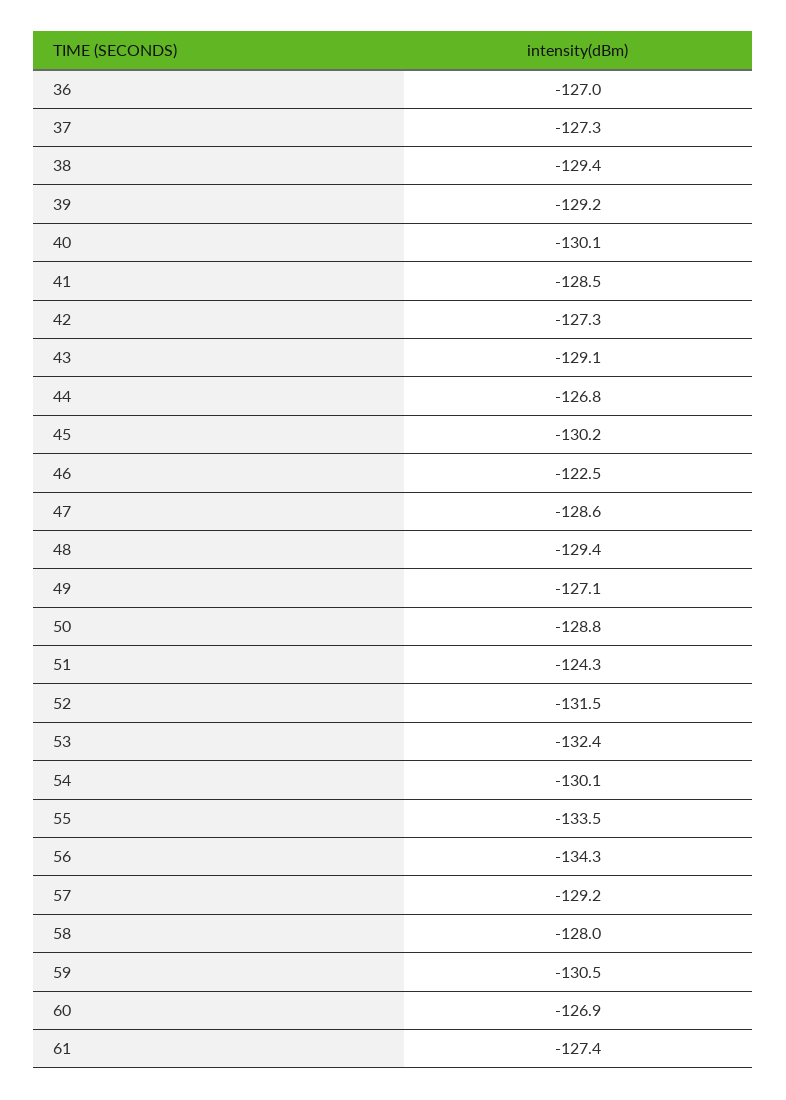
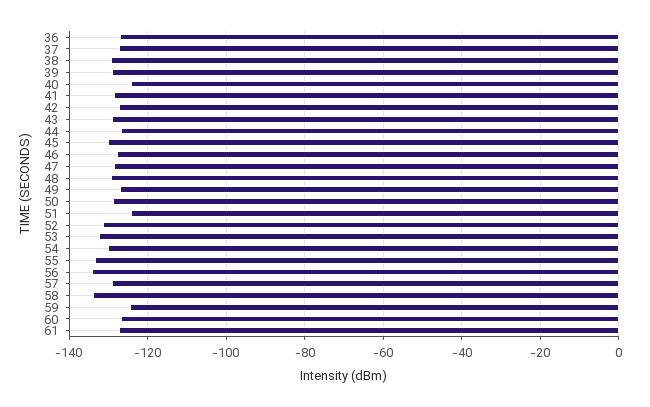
40: -130.1 -> -124
46: -122.5 -> -128
58: -128 -> -134
59: -130.5 -> -124

